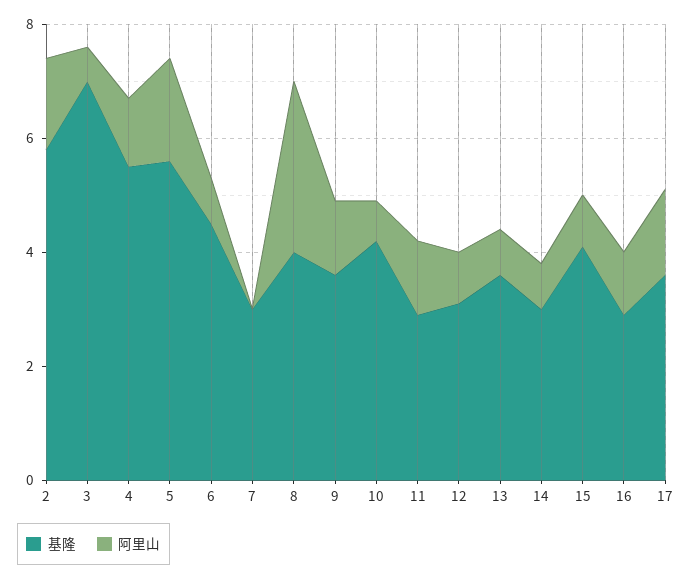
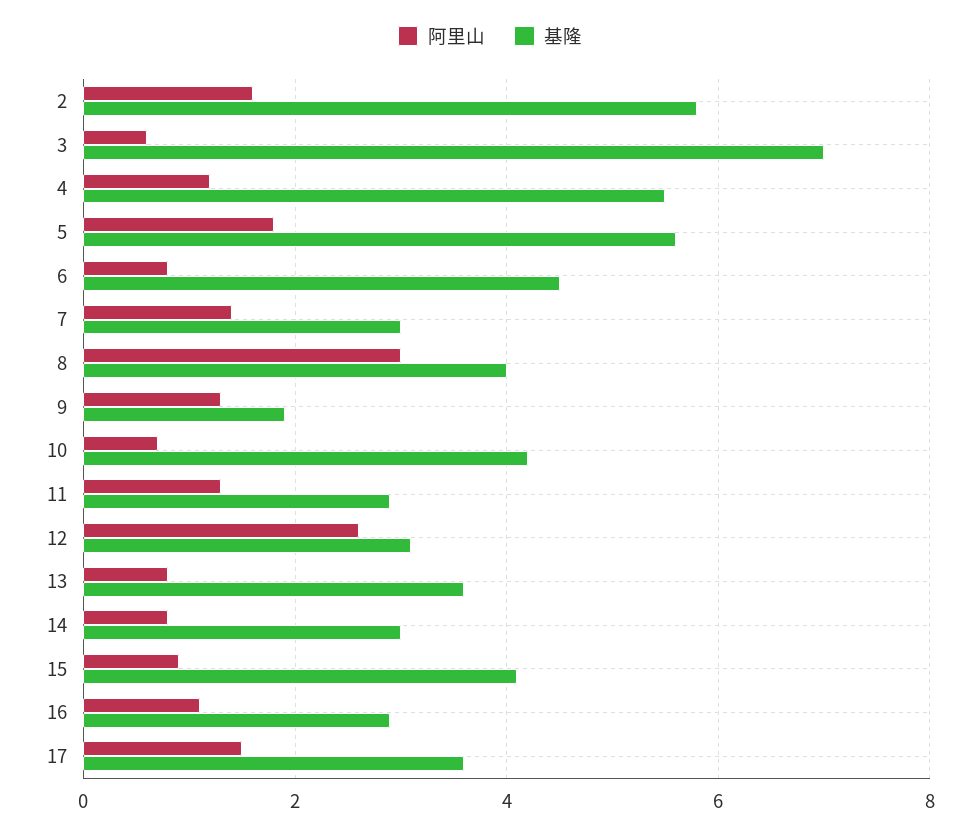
阿里山, 7: 0 -> 1.5
基隆, 9: 3.5 -> 2
阿里山, 12: 1 -> 2.5

